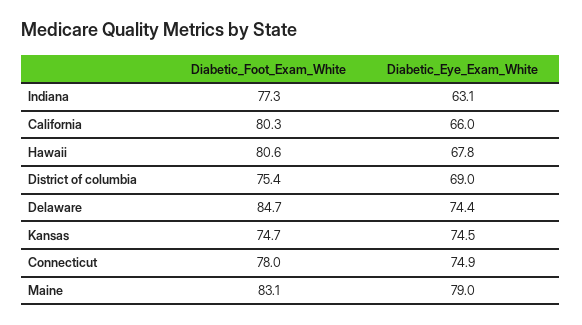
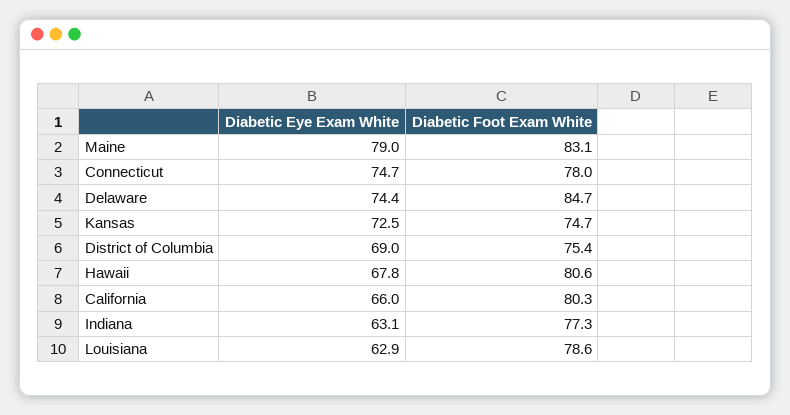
Diabetic_Eye_Exam_White, Kansas: 74.5 -> 72.5
Diabetic_Eye_Exam_White, Connecticut: 74.9 -> 74.7
Diabetic_Eye_Exam_White, Louisiana: none -> 62.9
Diabetic_Foot_Exam_White, Louisiana: none -> 78.6

